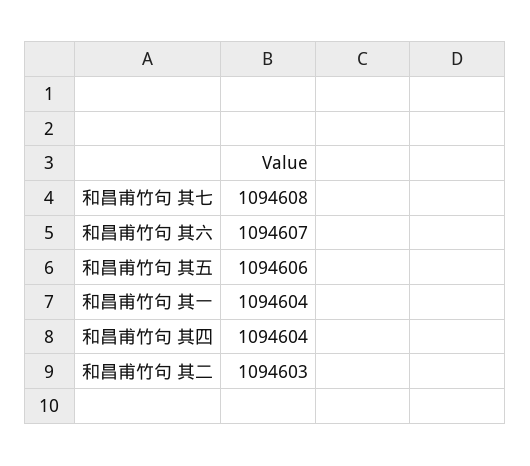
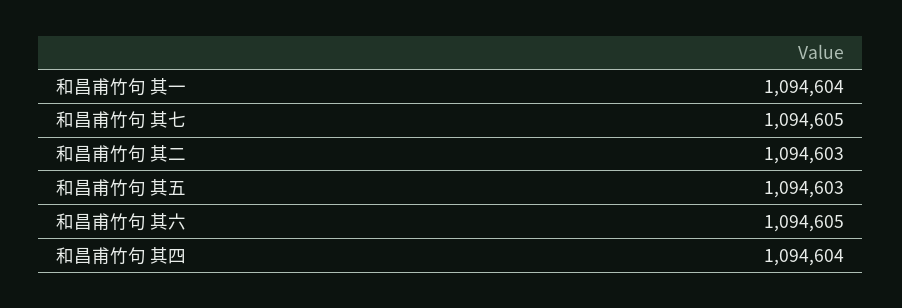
和昌甫竹句 其七: 1094608 -> 1094605
和昌甫竹句 其六: 1094607 -> 1094605
和昌甫竹句 其五: 1094606 -> 1094603

